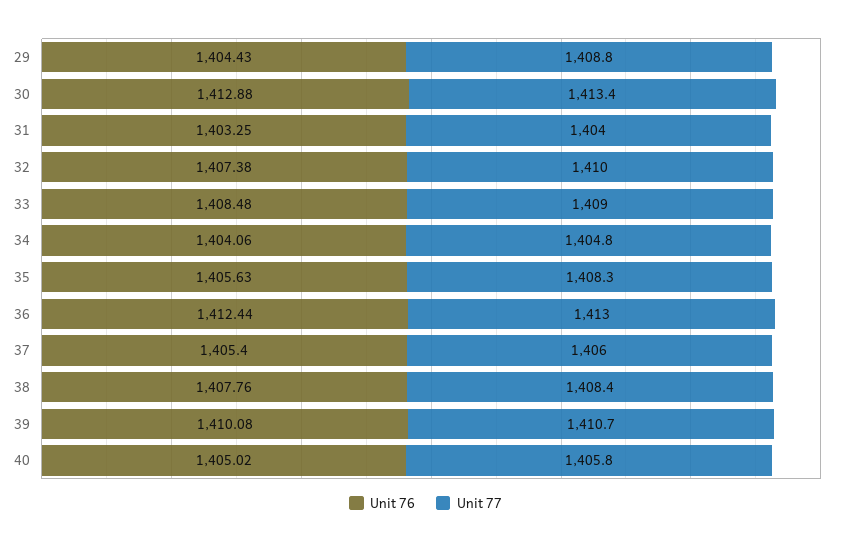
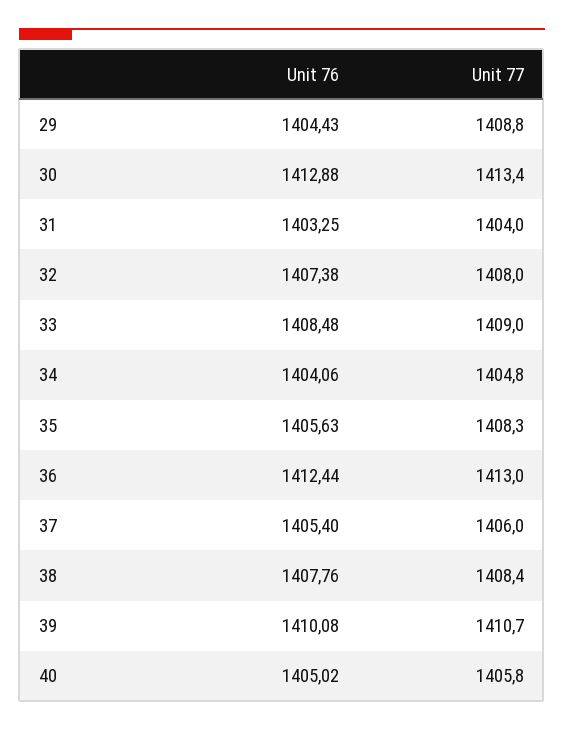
Unit 77, 32: 1410 -> 1408

